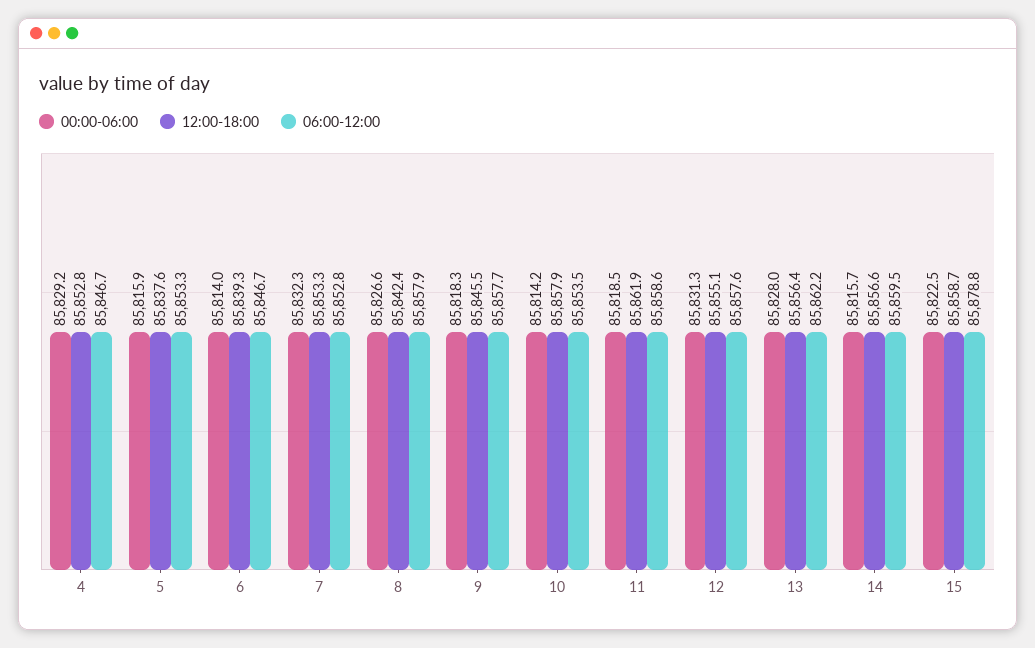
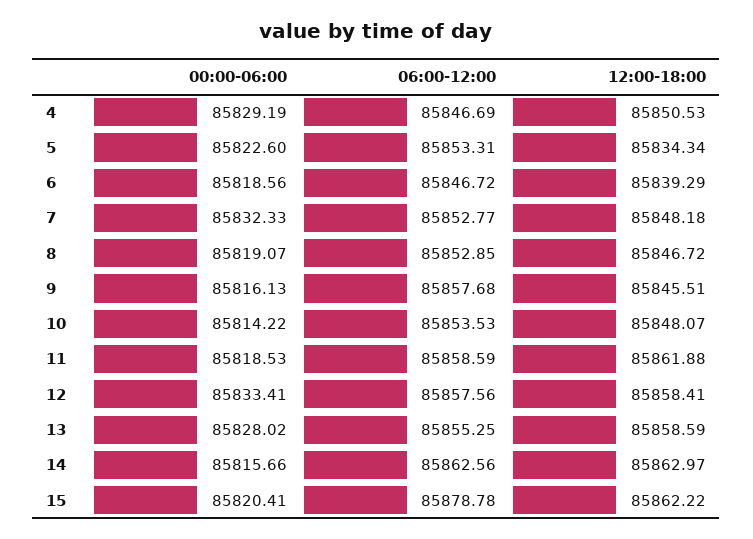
12:00-18:00, 4: 85852.8 -> 85850.53
00:00-06:00, 5: 85815.9 -> 85822.6
12:00-18:00, 5: 85837.6 -> 85834.34
00:00-06:00, 6: 85814 -> 85818.56
12:00-18:00, 7: 85853.3 -> 85848.18
00:00-06:00, 8: 85826.6 -> 85819.07
12:00-18:00, 8: 85842.4 -> 85846.72
06:00-12:00, 8: 85857.9 -> 85852.85
00:00-06:00, 9: 85818.3 -> 85816.13
12:00-18:00, 10: 85857.9 -> 85848.07
00:00-06:00, 12: 85831.3 -> 85833.41
12:00-18:00, 12: 85855.1 -> 85858.41
12:00-18:00, 13: 85856.4 -> 85858.59
06:00-12:00, 13: 85862.2 -> 85855.25
12:00-18:00, 14: 85856.6 -> 85862.97
06:00-12:00, 14: 85859.5 -> 85862.56
00:00-06:00, 15: 85822.5 -> 85820.41
12:00-18:00, 15: 85858.7 -> 85862.22

